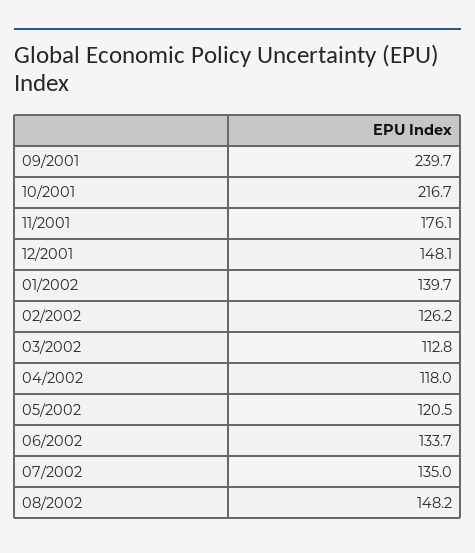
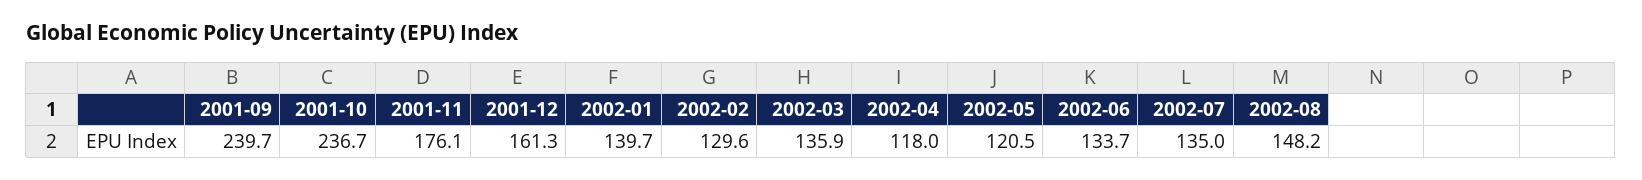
10/2001: 216.7 -> 236.7
12/2001: 148.1 -> 161.3
02/2002: 126.2 -> 129.6
03/2002: 112.8 -> 135.9

